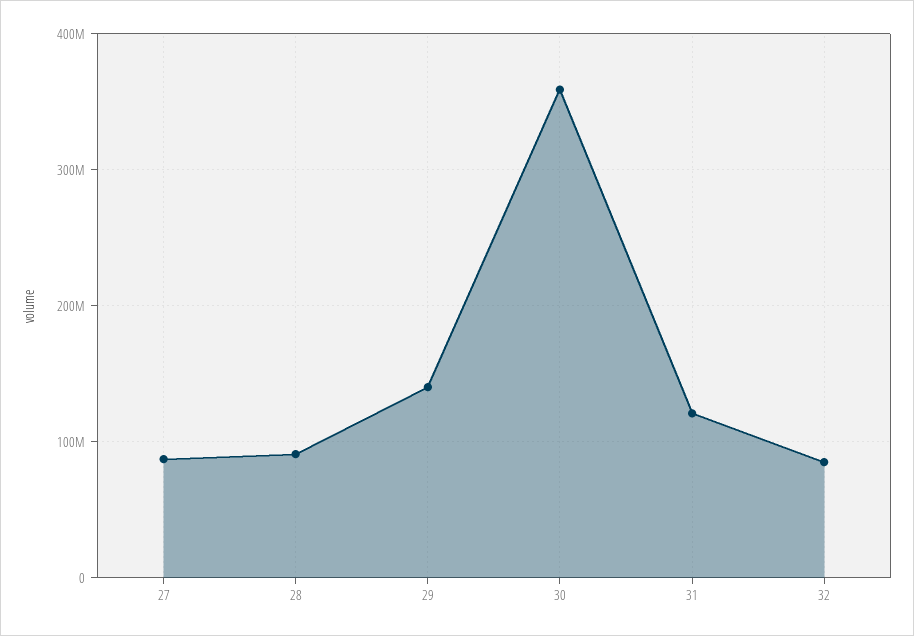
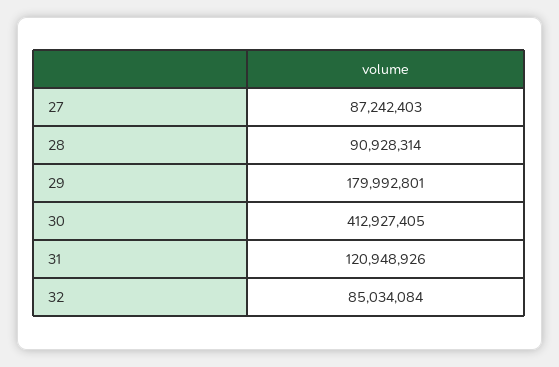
29: 140000000 -> 179992801
30: 360000000 -> 412927405

